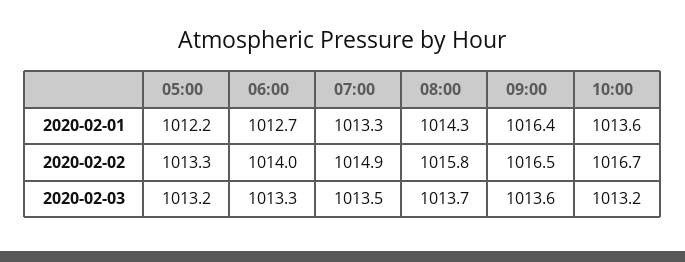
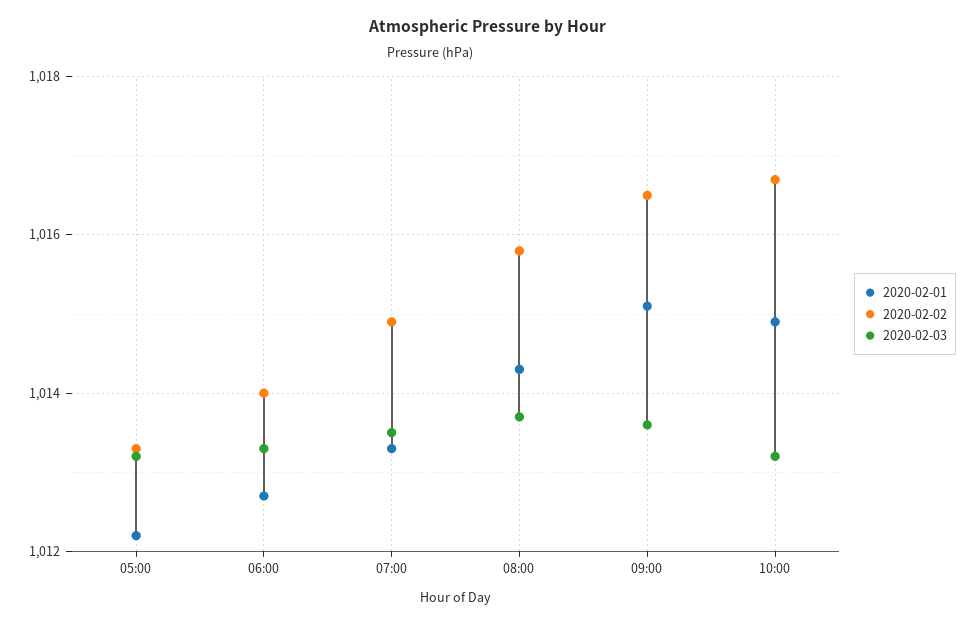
2020-02-01, 09:00: 1016.4 -> 1015
2020-02-01, 10:00: 1013.6 -> 1015

